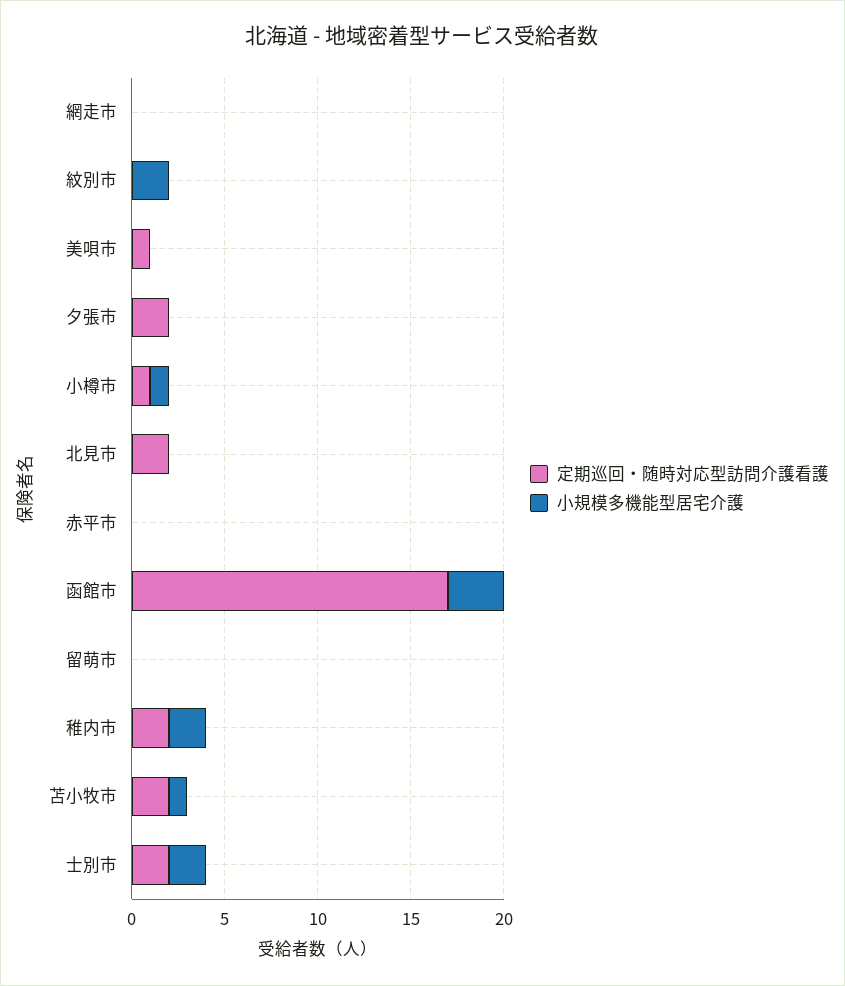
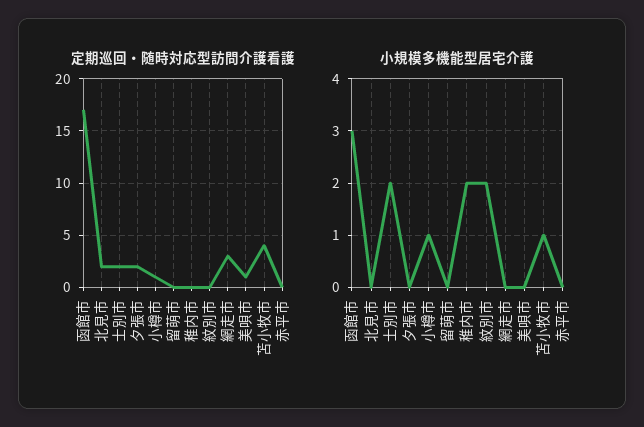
定期巡回・随時対応型訪問介護看護, 網走市: 0 -> 3
定期巡回・随時対応型訪問介護看護, 稚内市: 2 -> 0
定期巡回・随時対応型訪問介護看護, 苫小牧市: 2 -> 4

